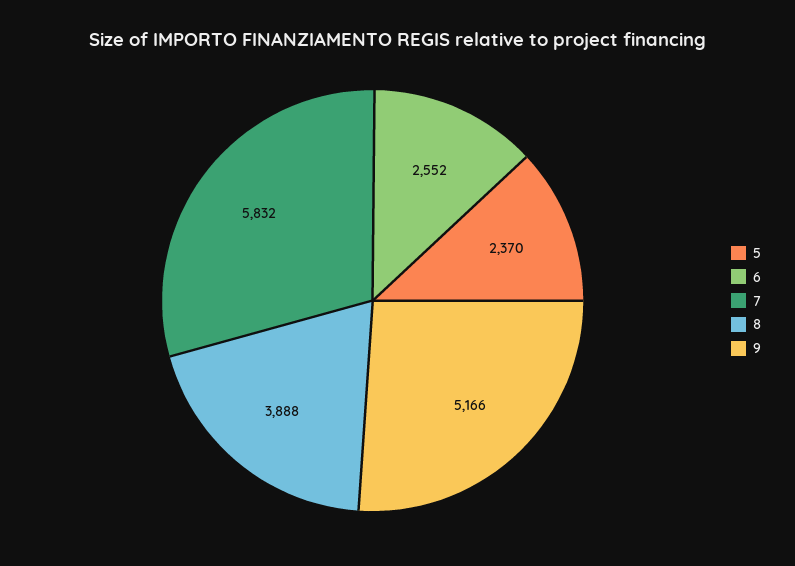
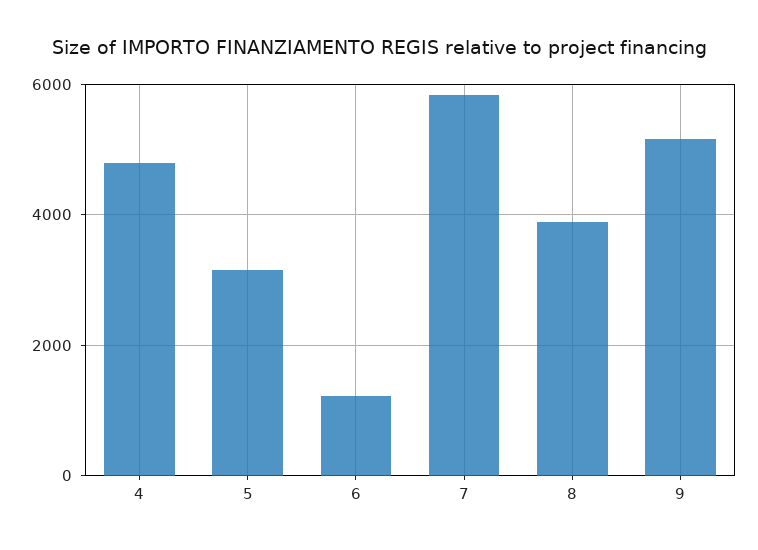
5: 2370 -> 3200
6: 2552 -> 1200
4: none -> 4800

